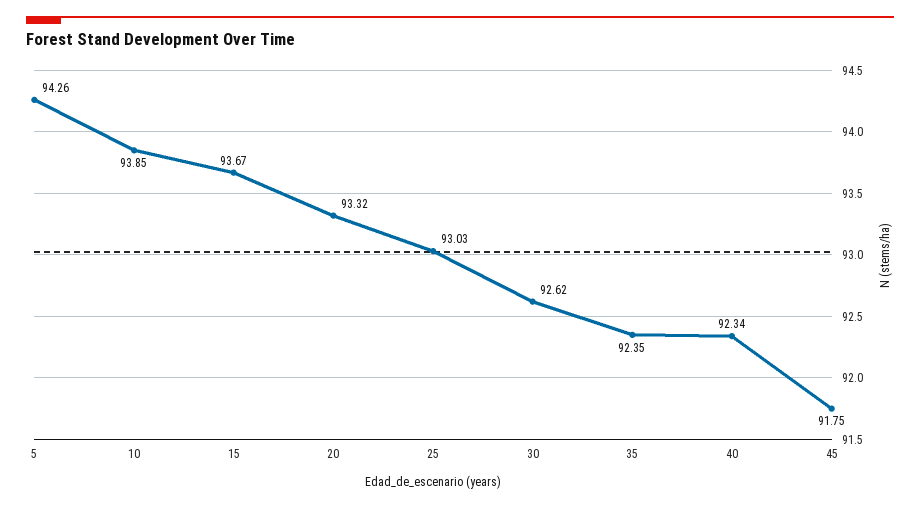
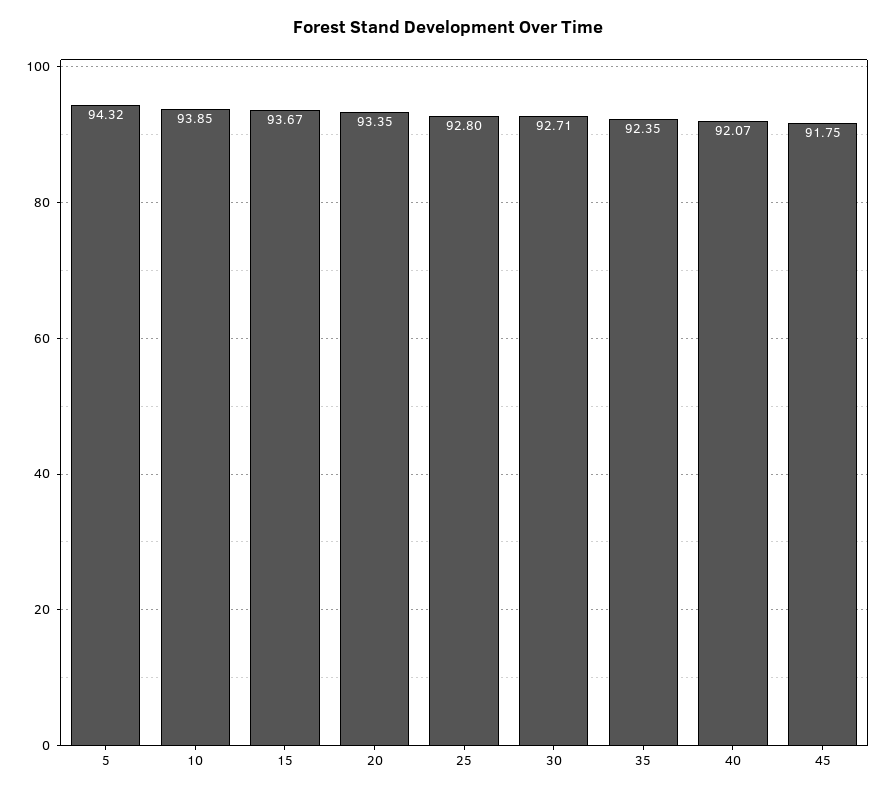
5: 94.26 -> 94.32
20: 93.32 -> 93.35
25: 93.03 -> 92.8
30: 92.62 -> 92.71
40: 92.34 -> 92.07

